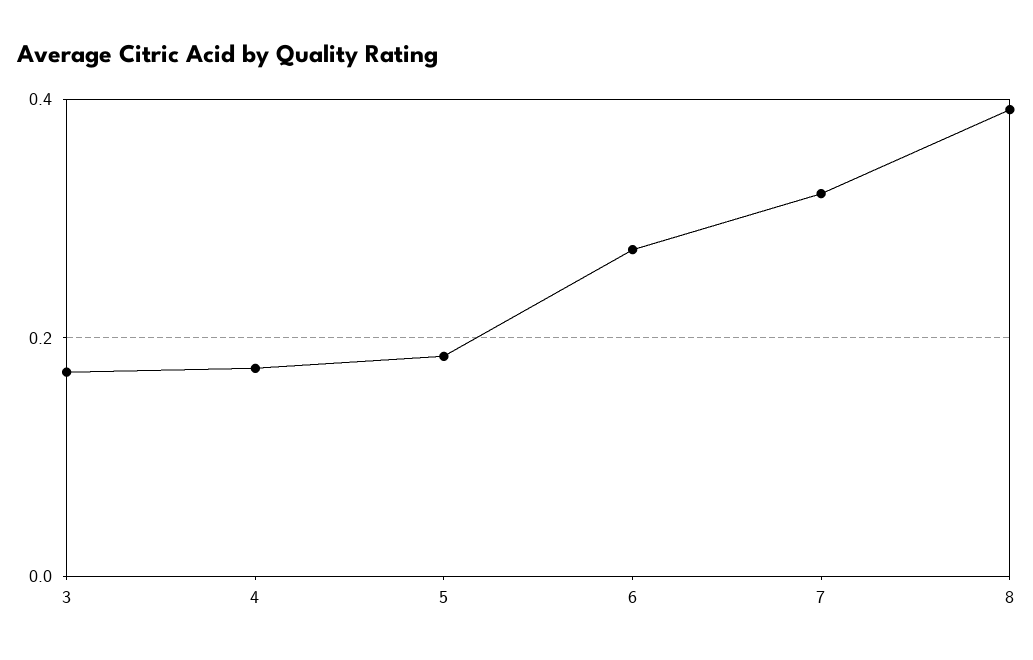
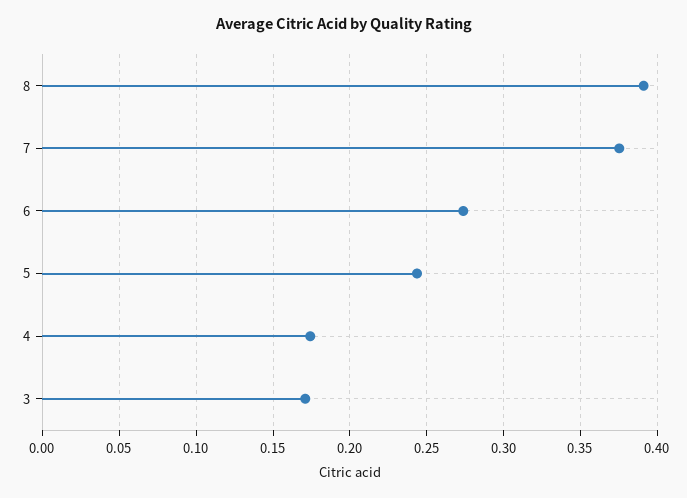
5: 0.18 -> 0.245
7: 0.32 -> 0.375

